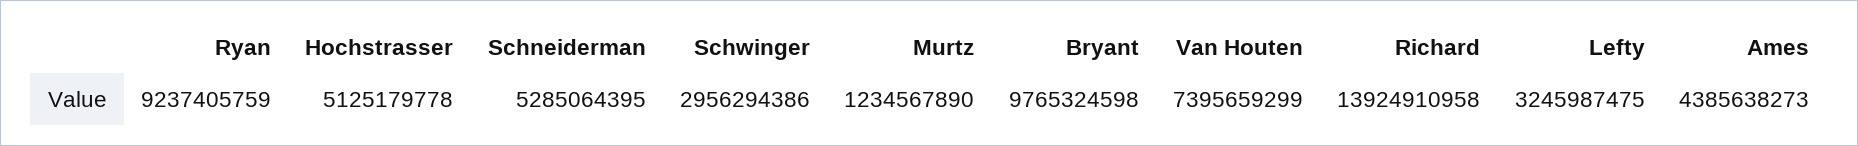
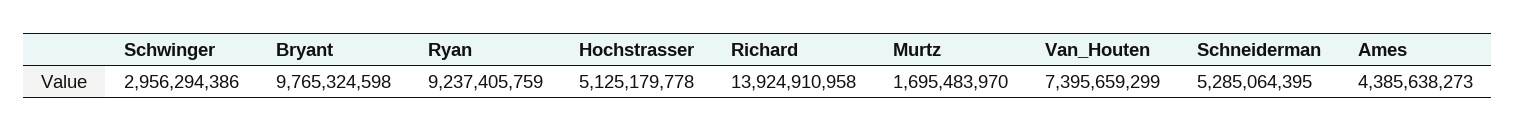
Murtz: 1234567890 -> 1695483970
Lefty: 3245987475 -> none

